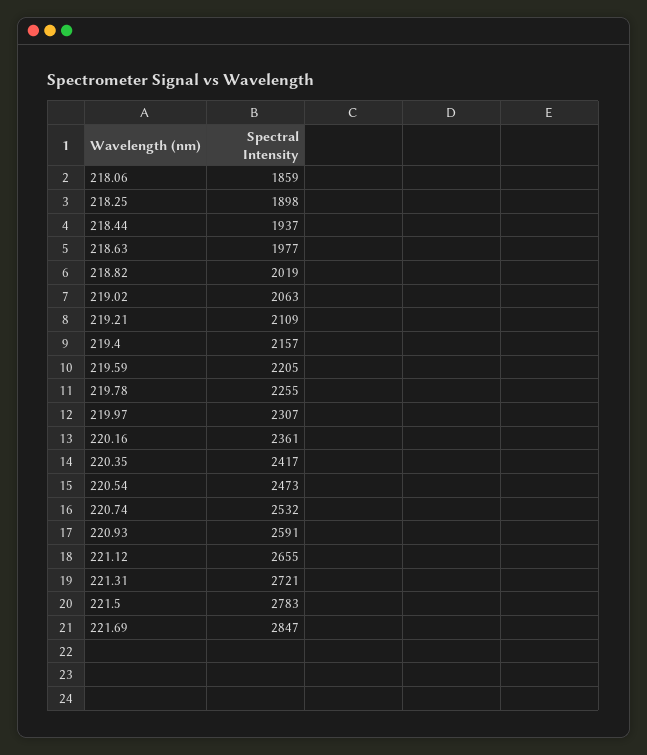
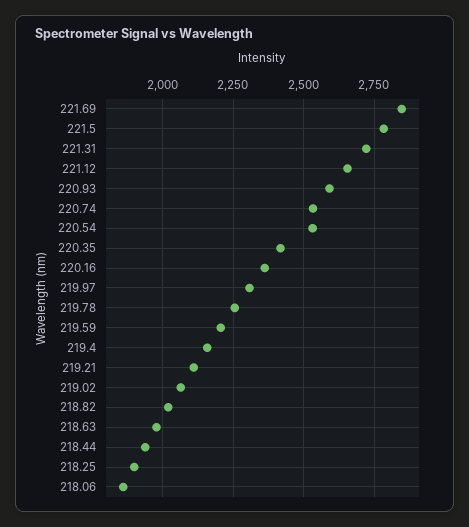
220.54: 2473 -> 2525

